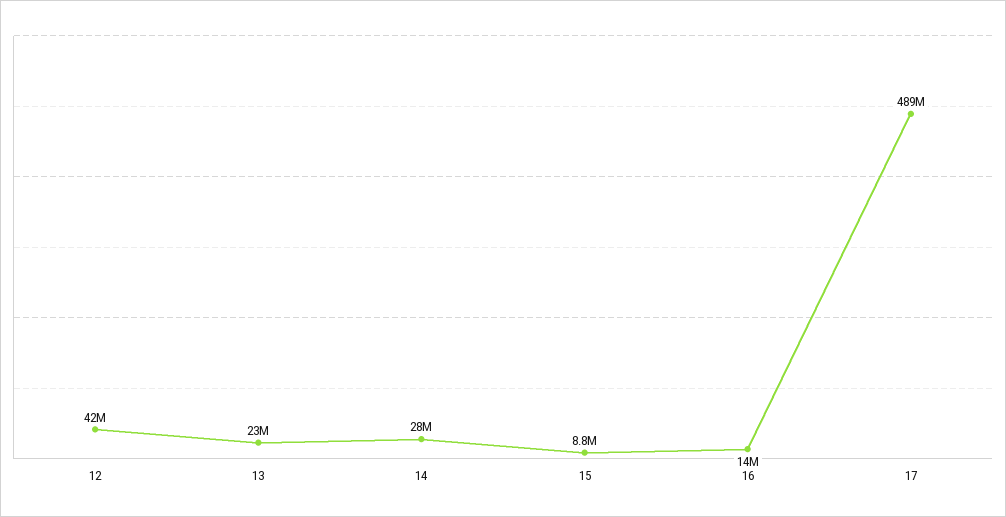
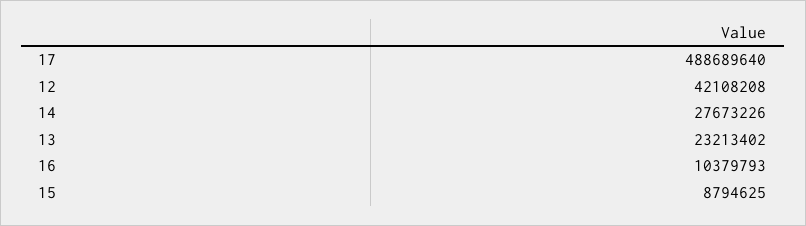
16: 14000000 -> 10379793

